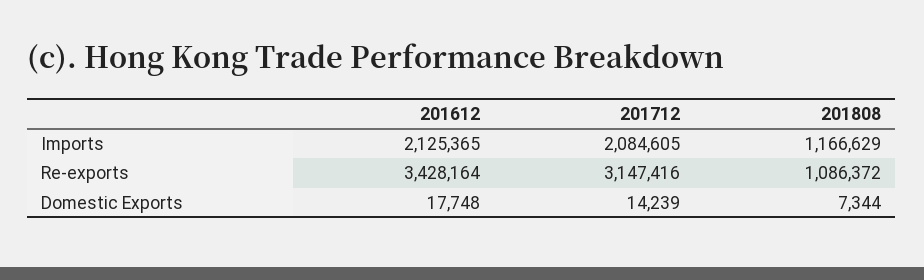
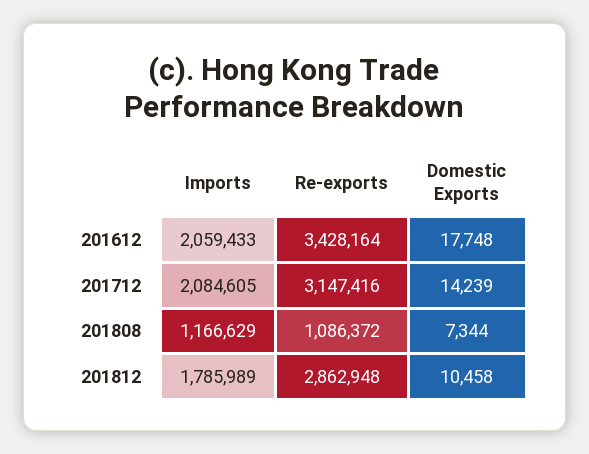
201612, Imports: 2125365 -> 2059433
201812, Imports: none -> 1785989
201812, Re-exports: none -> 2862948
201812, Domestic Exports: none -> 10458

